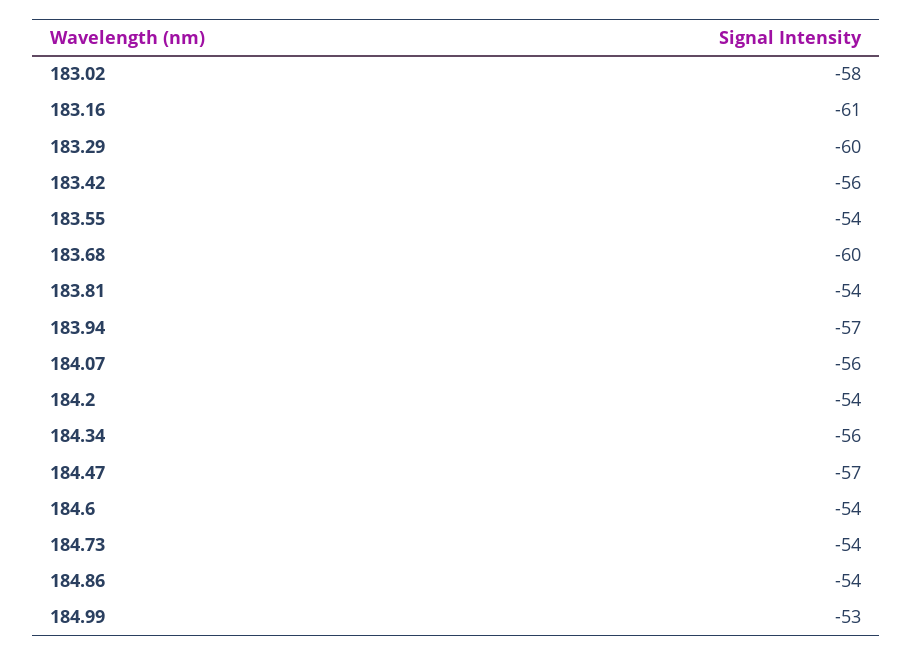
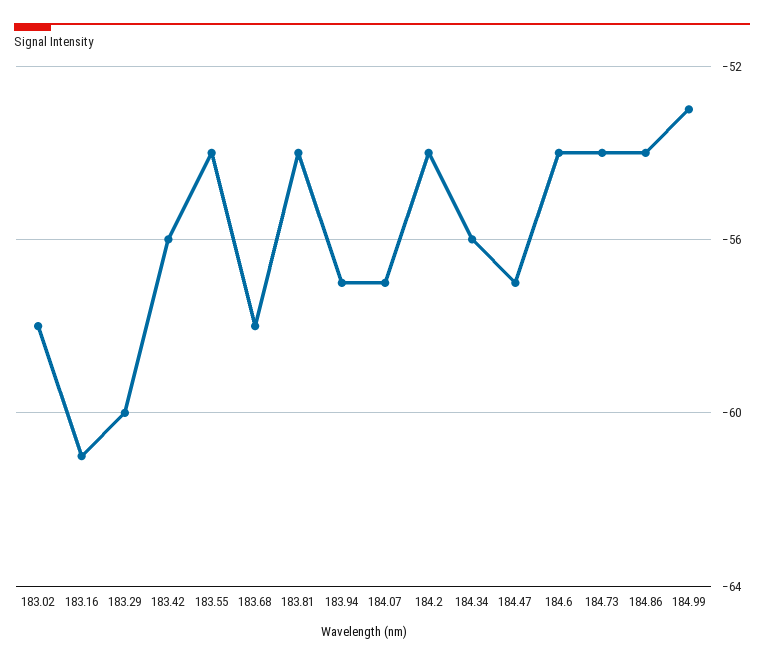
183.68: -60 -> -58
184.07: -56 -> -57

